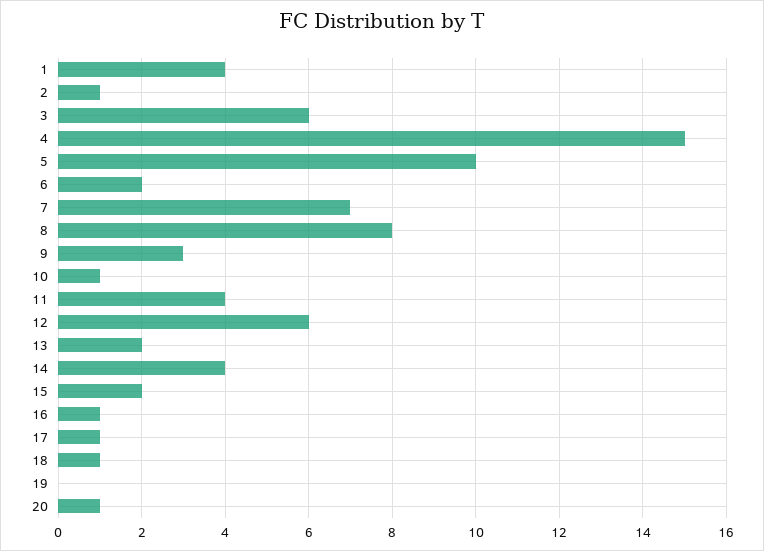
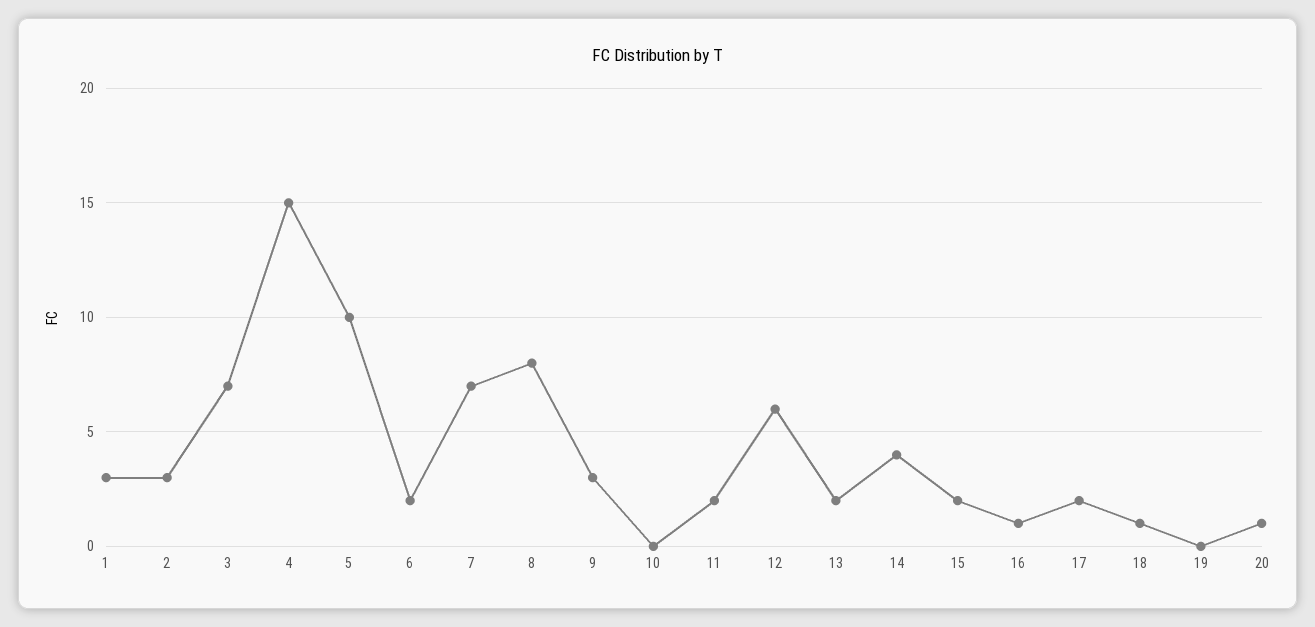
1: 4 -> 3
2: 1 -> 3
3: 6 -> 7
10: 1 -> 0
11: 4 -> 2
17: 1 -> 2

